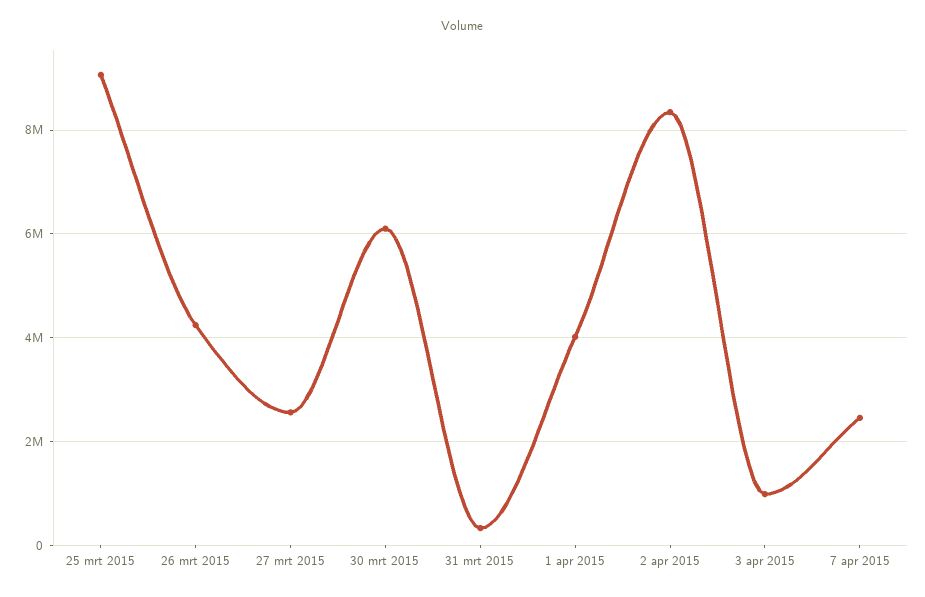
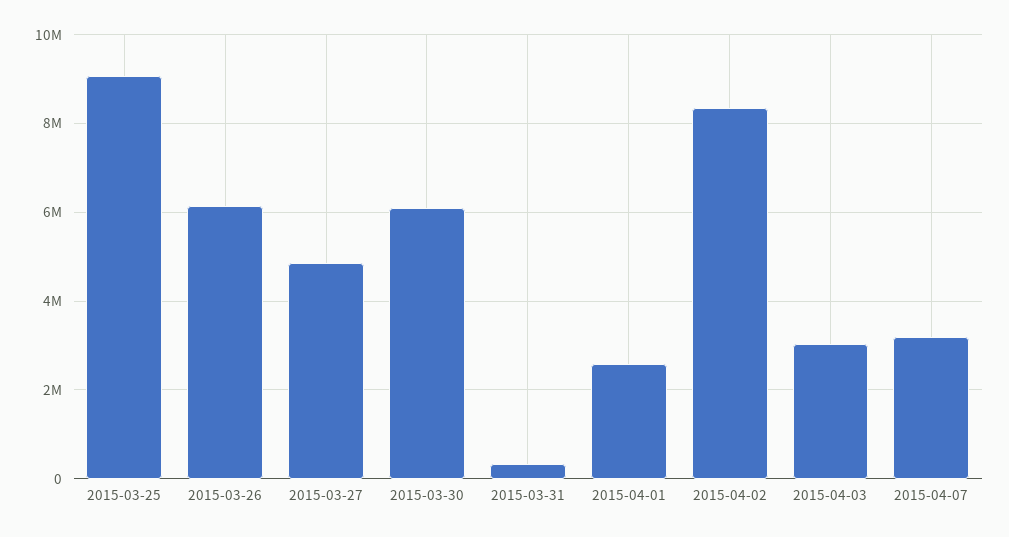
26 mrt 2015: 4200000 -> 6200000
27 mrt 2015: 2600000 -> 4800000
1 apr 2015: 4000000 -> 2600000
3 apr 2015: 1000000 -> 3000000
7 apr 2015: 2400000 -> 3200000

